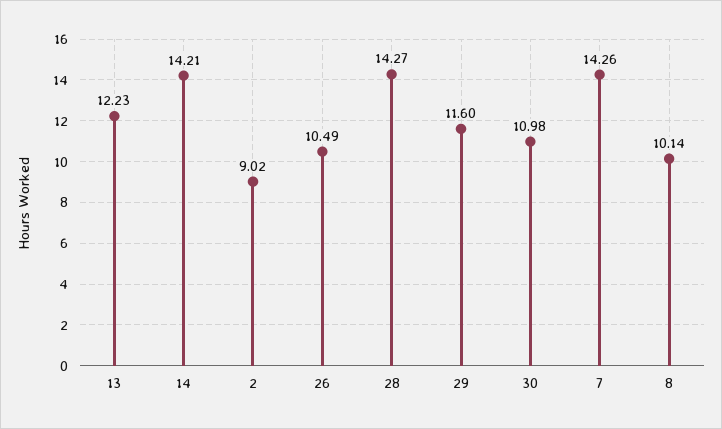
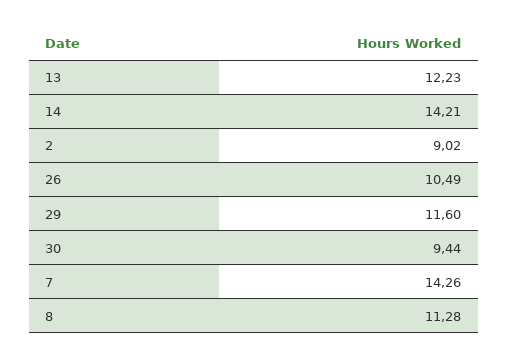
28: 14.27 -> none
30: 10.98 -> 9.44
8: 10.14 -> 11.28

